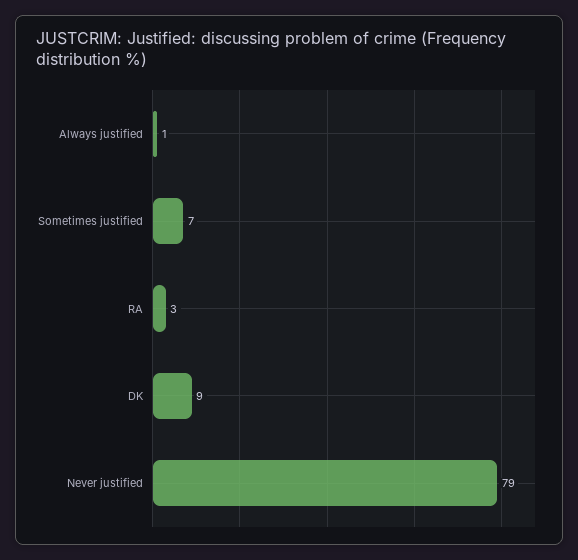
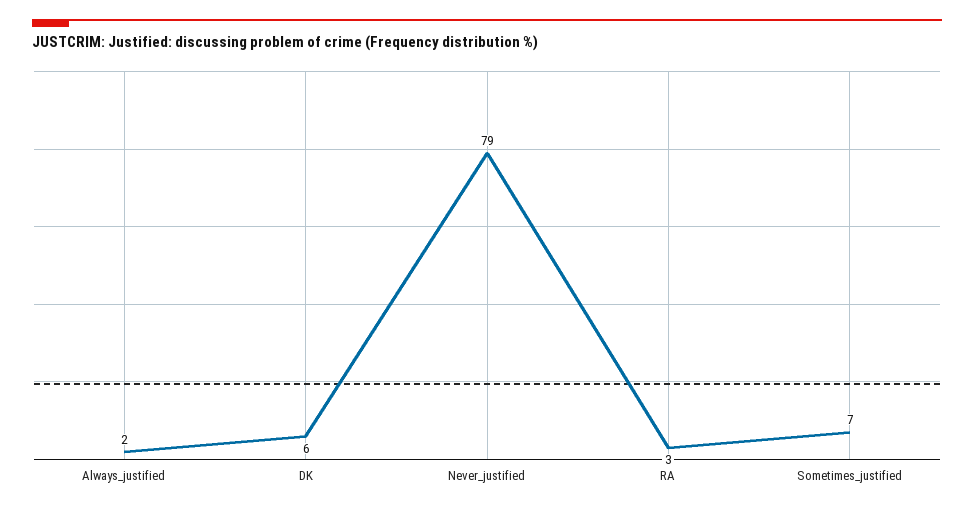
Always justified: 1 -> 2
DK: 9 -> 6

